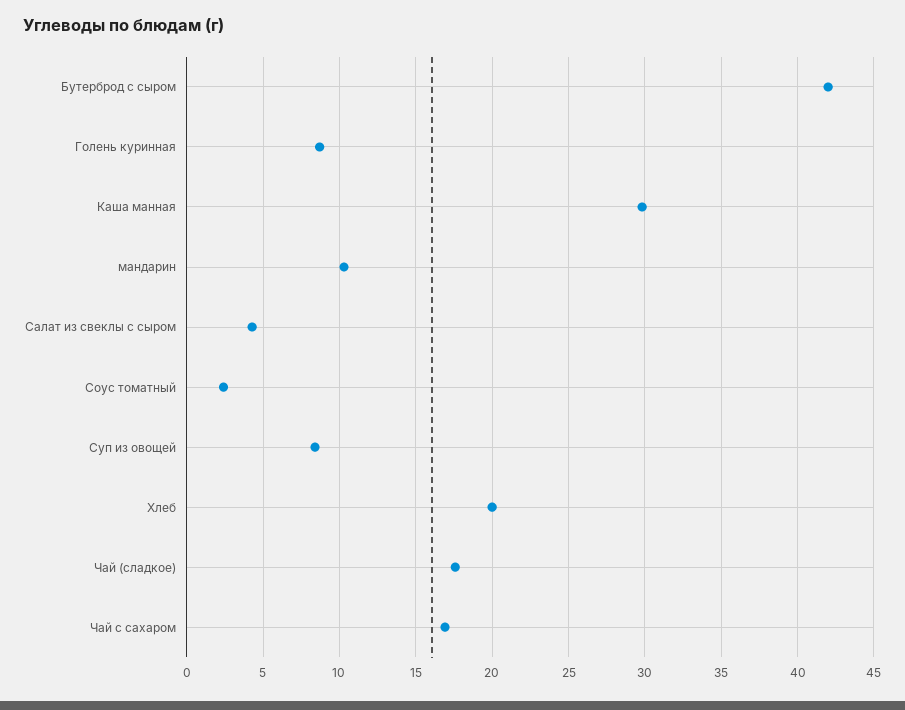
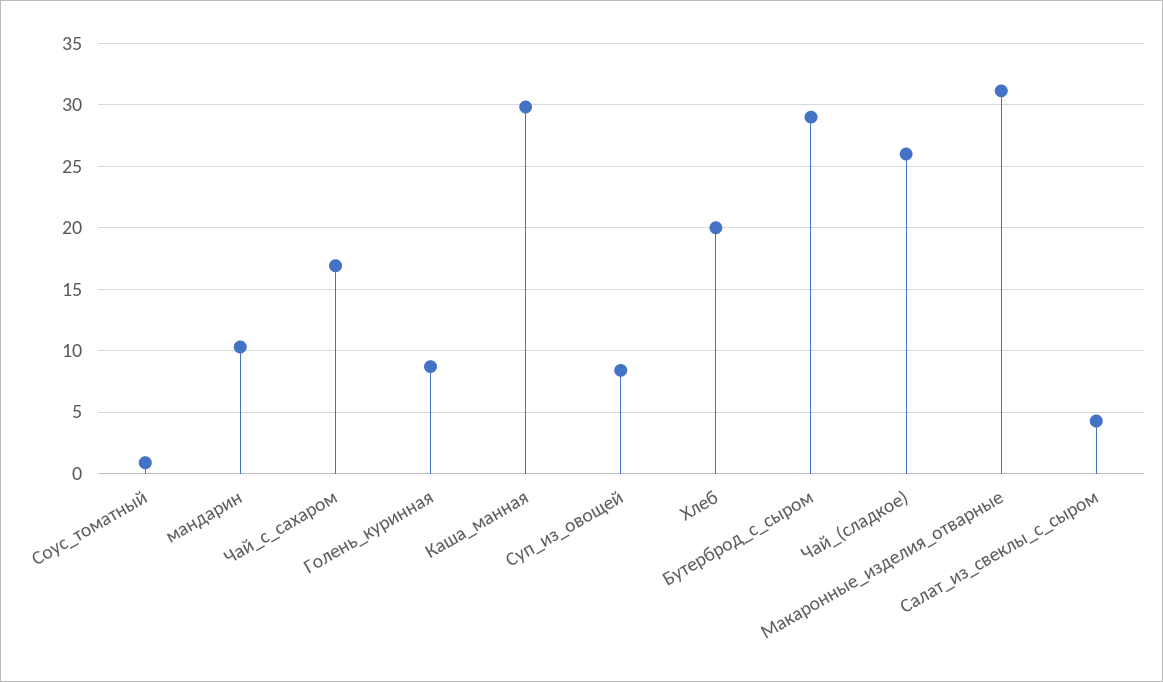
Бутерброд с сыром: 42 -> 29
Соус томатный: 2.5 -> 1
Чай (сладкое): 17.5 -> 26
Макаронные_изделия_отварные: none -> 31

